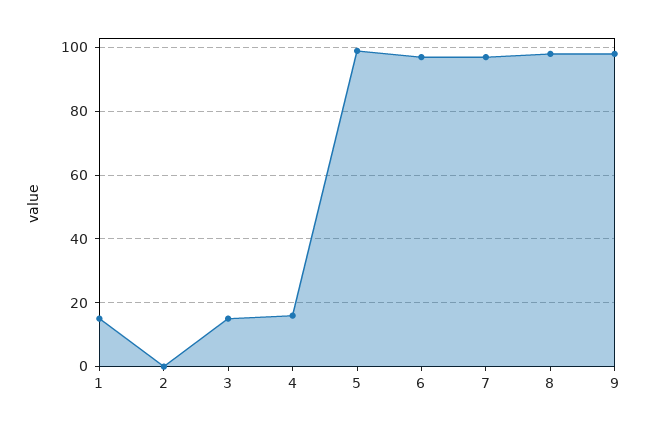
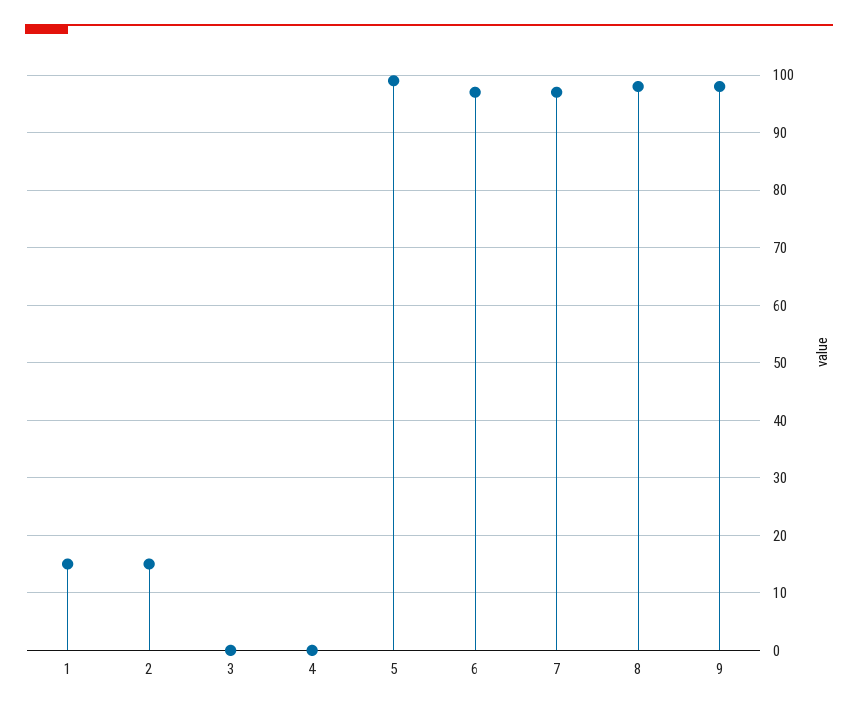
2: 0 -> 15
3: 15 -> 0
4: 15 -> 0

